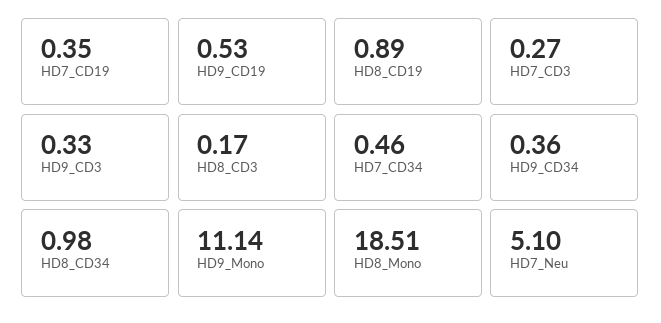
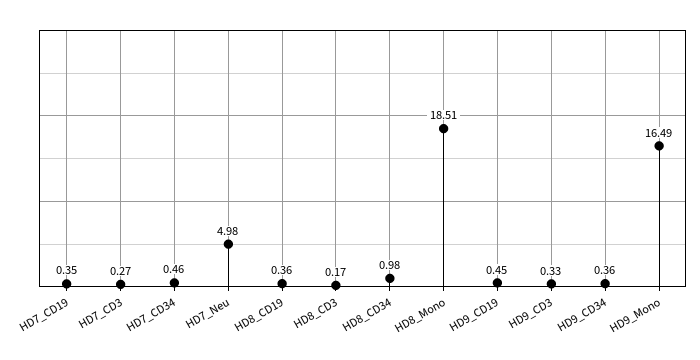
HD9_CD19: 0.53 -> 0.45
HD8_CD19: 0.89 -> 0.36
HD9_Mono: 11.14 -> 16.49
HD7_Neu: 5.1 -> 4.98

